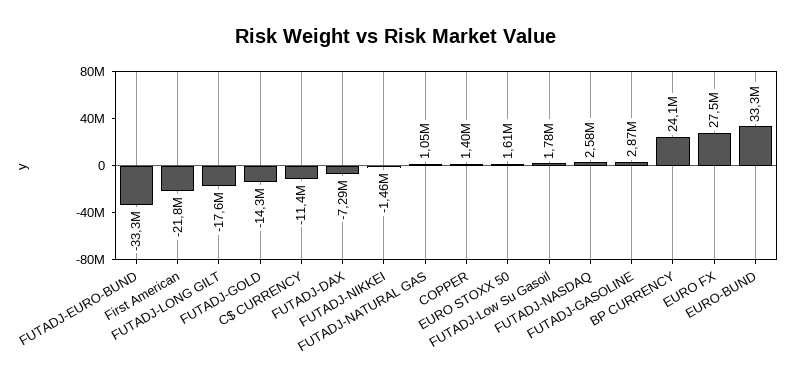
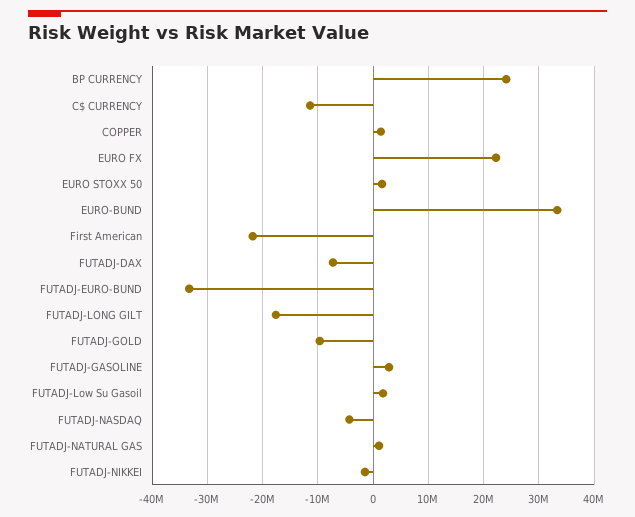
FUTADJ-GOLD: -14300000 -> -10000000
FUTADJ-NASDAQ: 2580000 -> -4000000
EURO FX: 27500000 -> 22000000

